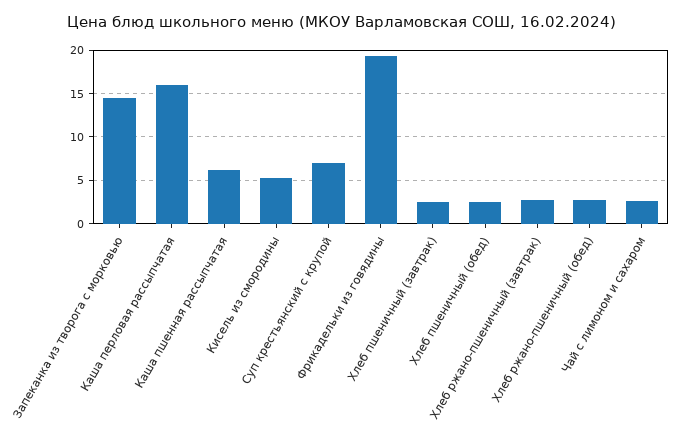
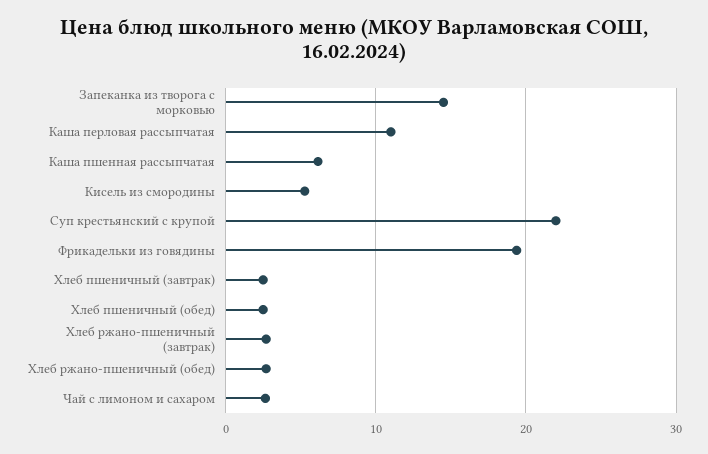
Каша перловая рассыпчатая: 16 -> 11
Суп крестьянский с крупой: 7 -> 22

